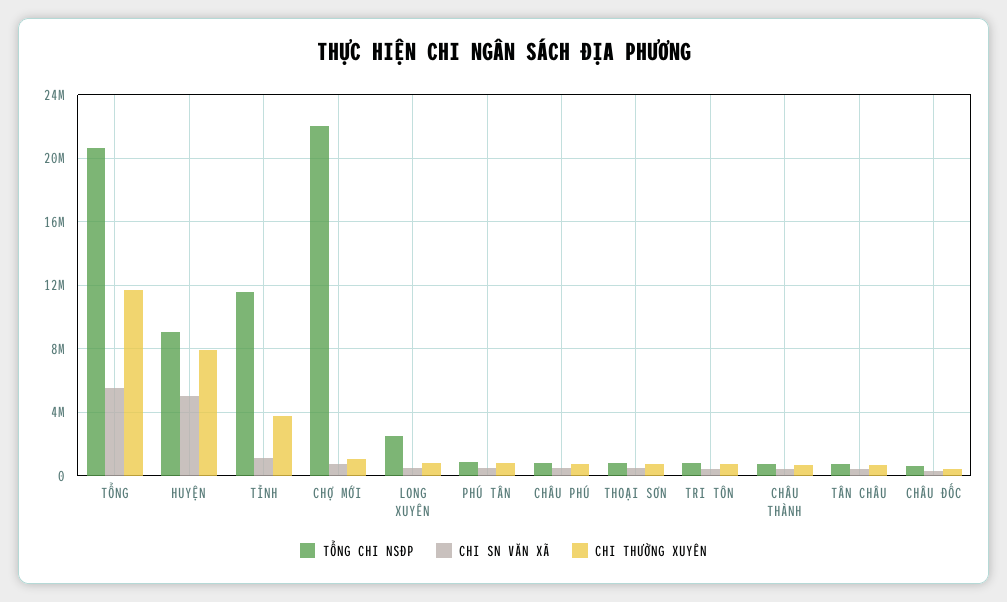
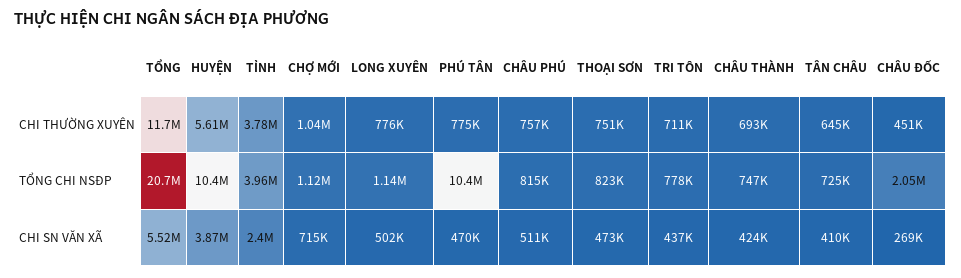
TỔNG CHI NSĐP, HUYỆN: 9000000 -> 10400000
CHI SN VĂN XÃ, HUYỆN: 5000000 -> 3870000
CHI THƯỜNG XUYÊN, HUYỆN: 8000000 -> 5610000
TỔNG CHI NSĐP, TỈNH: 11500000 -> 3960000
CHI SN VĂN XÃ, TỈNH: 1000000 -> 2400000
TỔNG CHI NSĐP, CHỢ MỚI: 22000000 -> 1120000
TỔNG CHI NSĐP, LONG XUYÊN: 2500000 -> 1140000
TỔNG CHI NSĐP, PHÚ TÂN: 1000000 -> 10400000
TỔNG CHI NSĐP, CHÂU ĐỐC: 500000 -> 2050000

